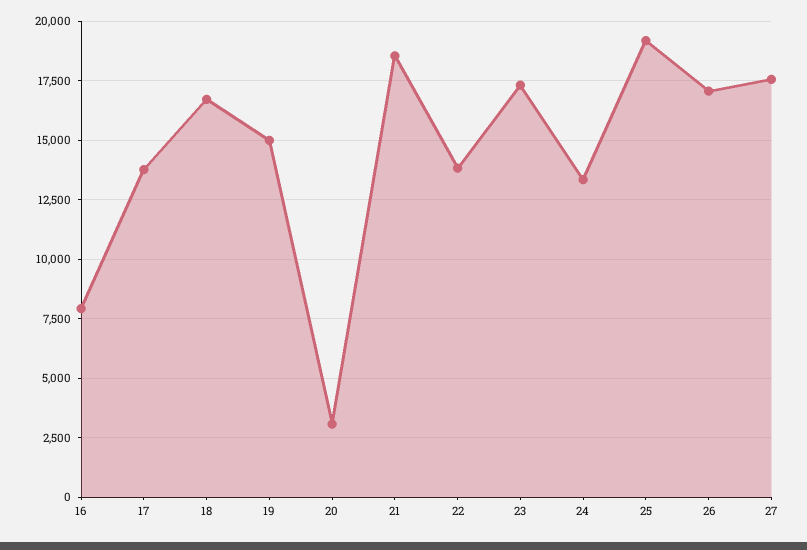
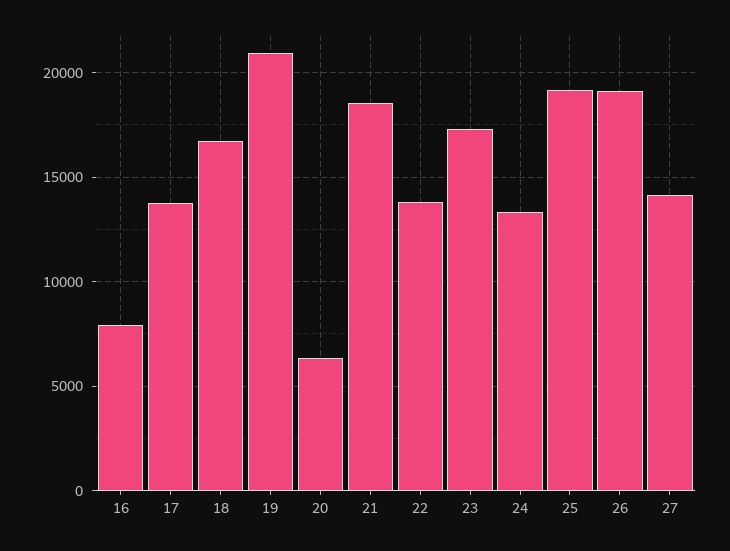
19: 15000 -> 21000
20: 3000 -> 6500
26: 17000 -> 19000
27: 17500 -> 14000

